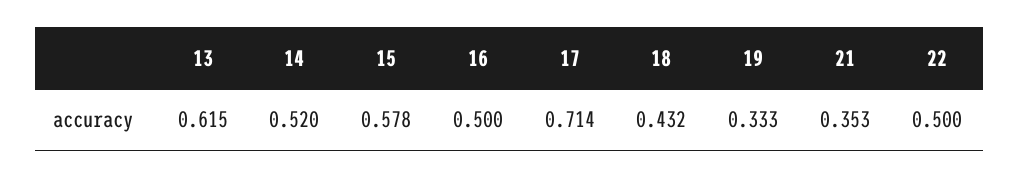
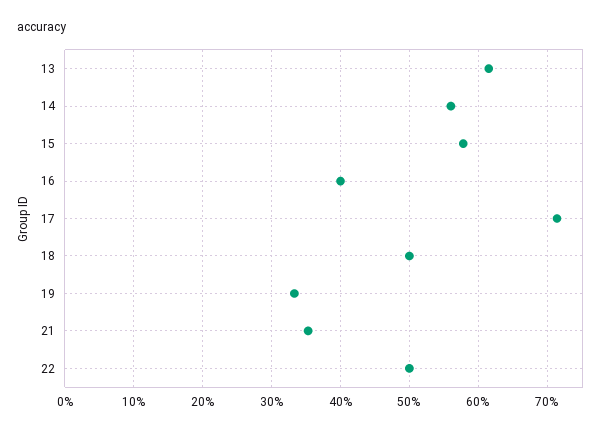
14: 0.52 -> 0.56
16: 0.5 -> 0.4
18: 0.432 -> 0.5

